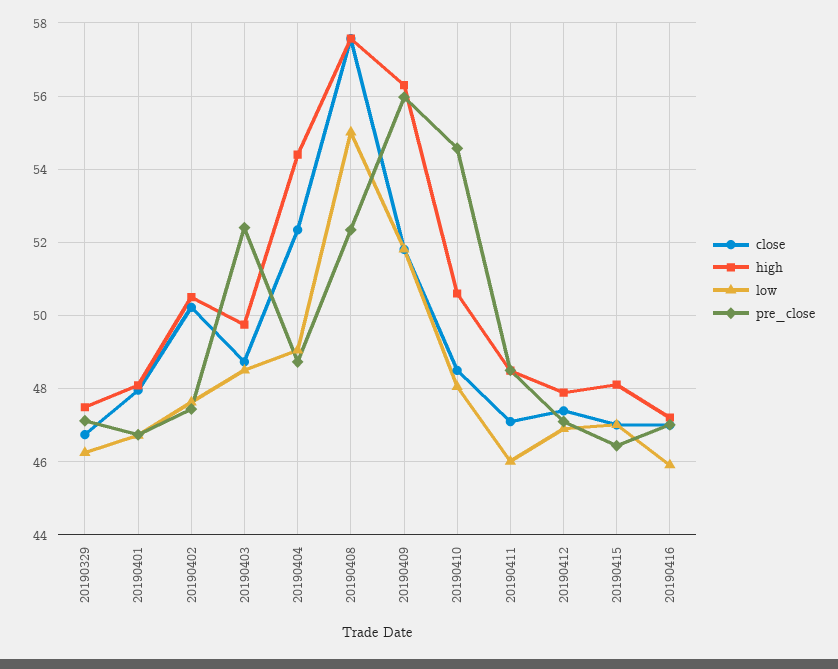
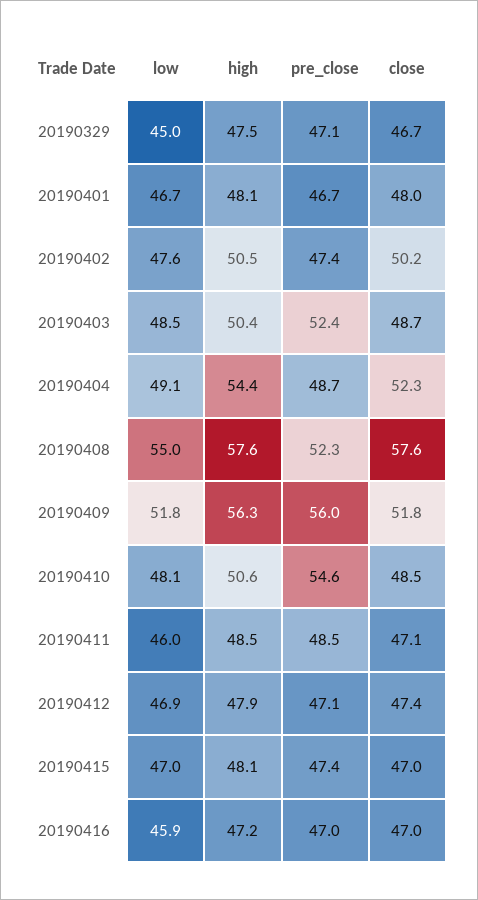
low, 20190329: 46.2 -> 45
high, 20190403: 49.8 -> 50.4
pre_close, 20190415: 46.4 -> 47.4

